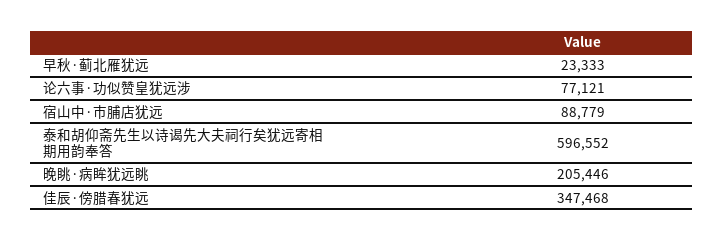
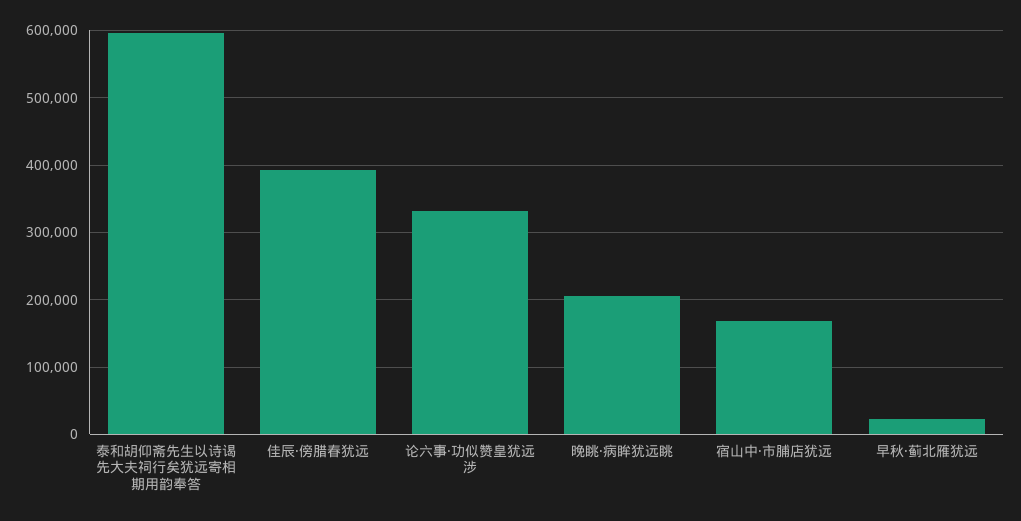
论六事·功似赞皇犹远涉: 77121 -> 330000
宿山中·市脯店犹远: 88779 -> 170000
佳辰·傍腊春犹远: 347468 -> 390000

